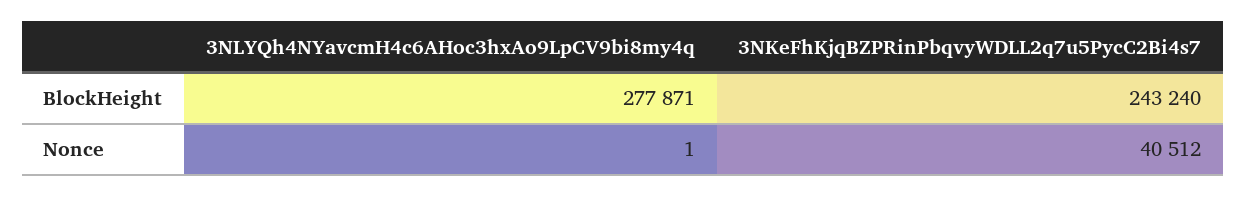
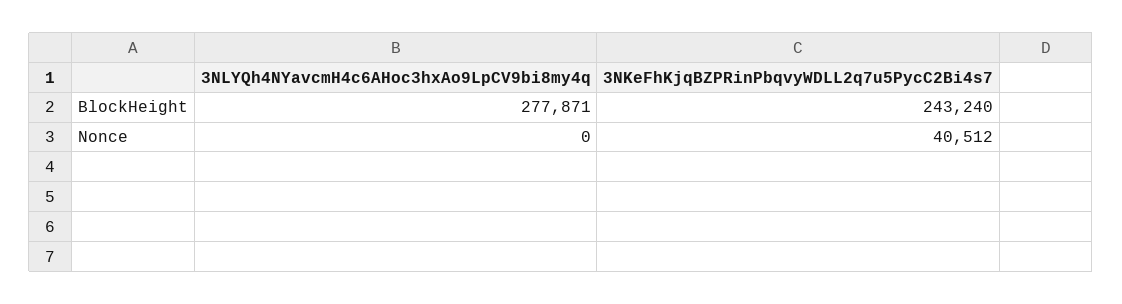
3NLYQh4NYavcmH4c6AHoc3hxAo9LpCV9bi8my4q, Nonce: 1 -> 0

